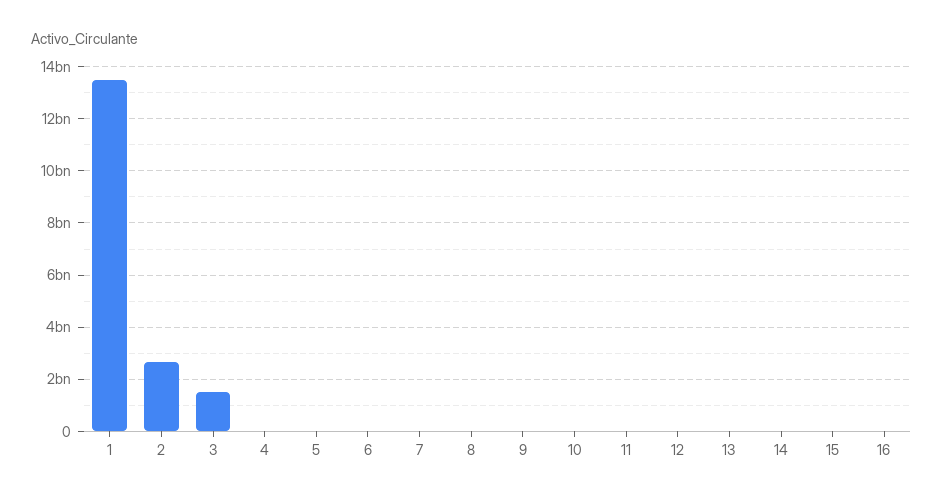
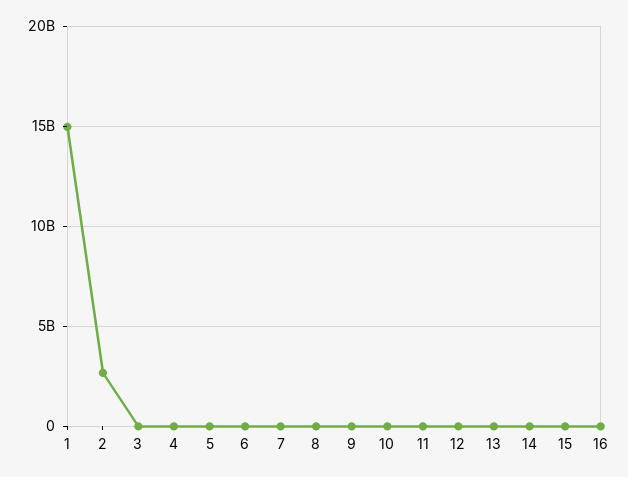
1: 13500000000 -> 15000000000
3: 1500000000 -> 0

